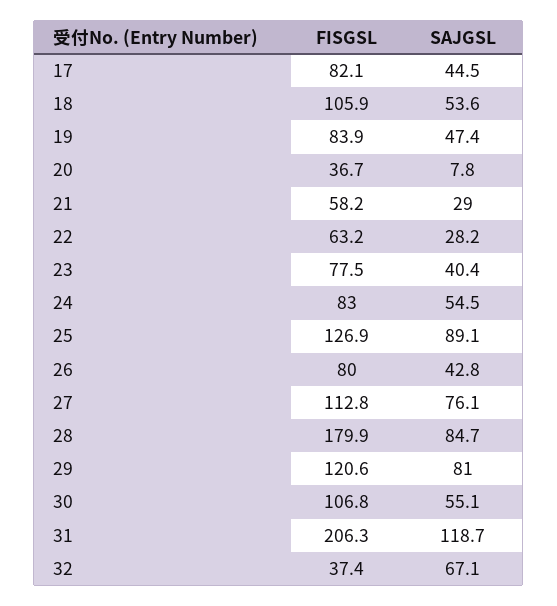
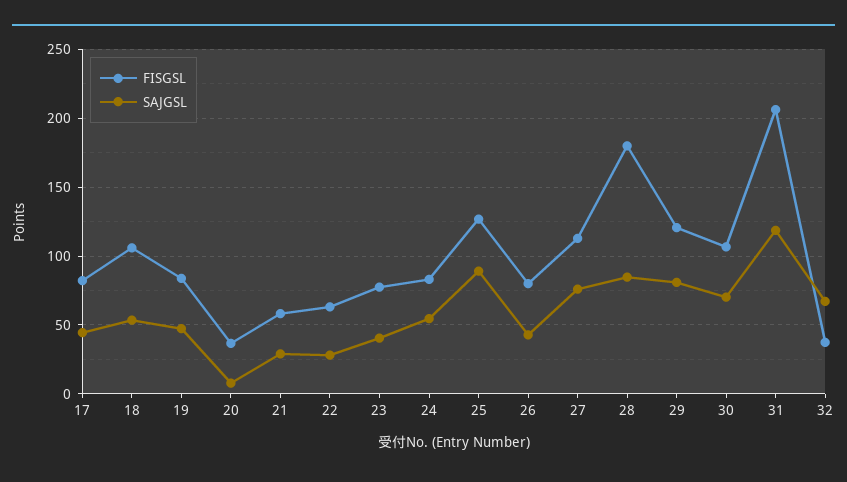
SAJGSL, 30: 55.1 -> 70

